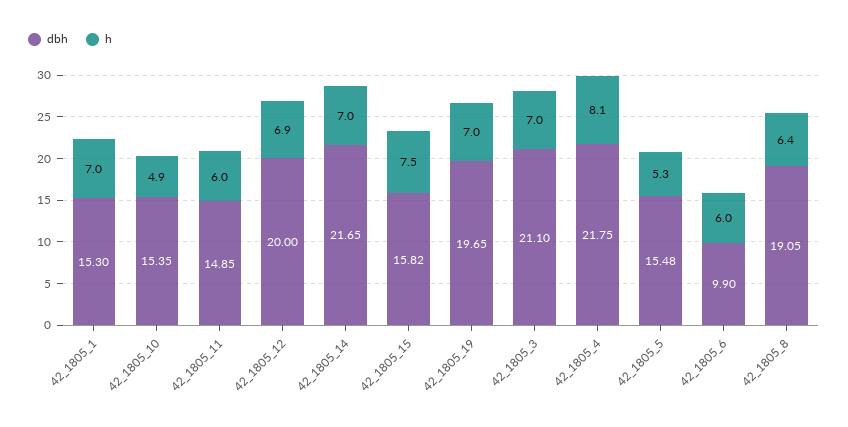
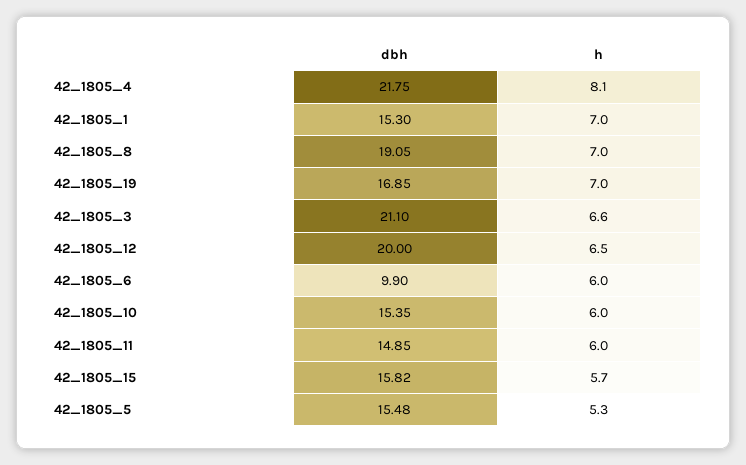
h, 42_1805_10: 4.9 -> 6
h, 42_1805_12: 6.9 -> 6.5
dbh, 42_1805_14: 21.65 -> none
h, 42_1805_14: 7 -> none
h, 42_1805_15: 7.5 -> 5.7
dbh, 42_1805_19: 19.65 -> 16.85
h, 42_1805_3: 7 -> 6.6
h, 42_1805_8: 6.4 -> 7

